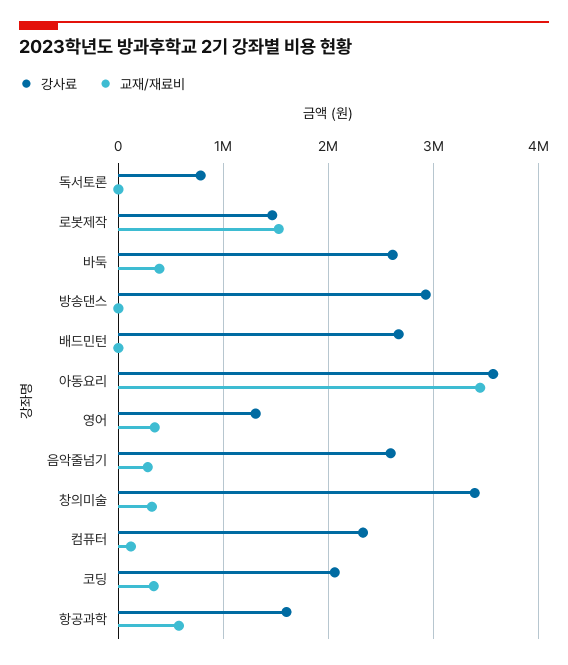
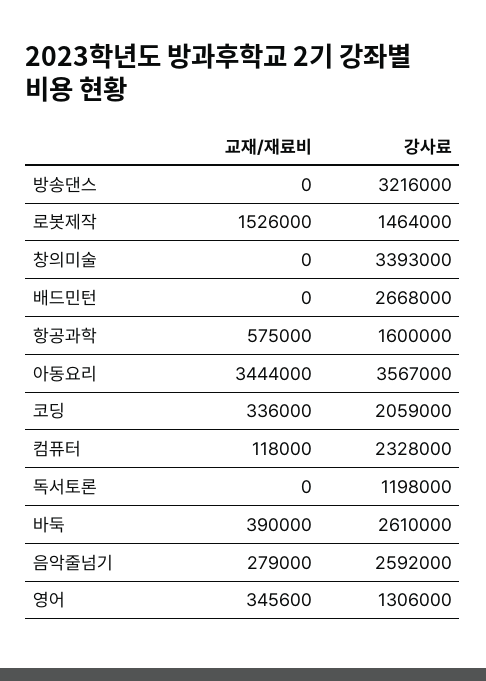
강사료, 독서토론: 800000 -> 1198000
강사료, 방송댄스: 2900000 -> 3216000
교재/재료비, 창의미술: 300000 -> 0

